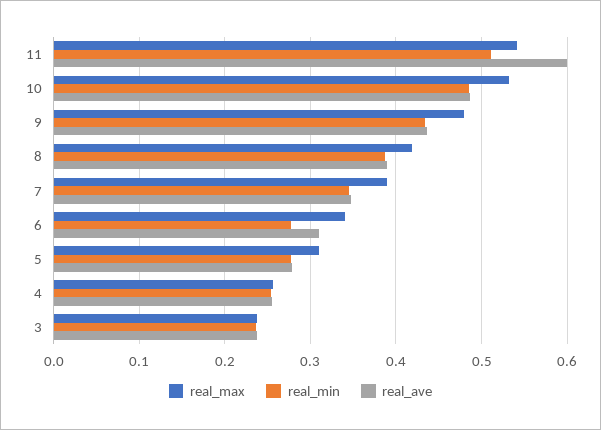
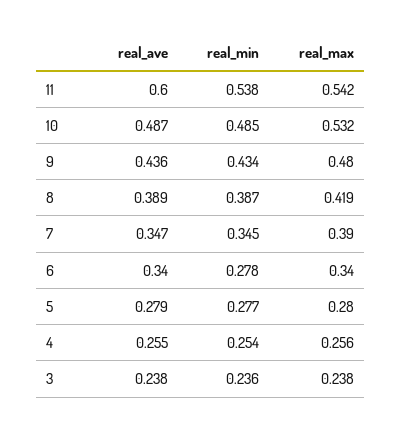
real_min, 11: 0.51 -> 0.538
real_ave, 6: 0.31 -> 0.34
real_max, 5: 0.31 -> 0.28

